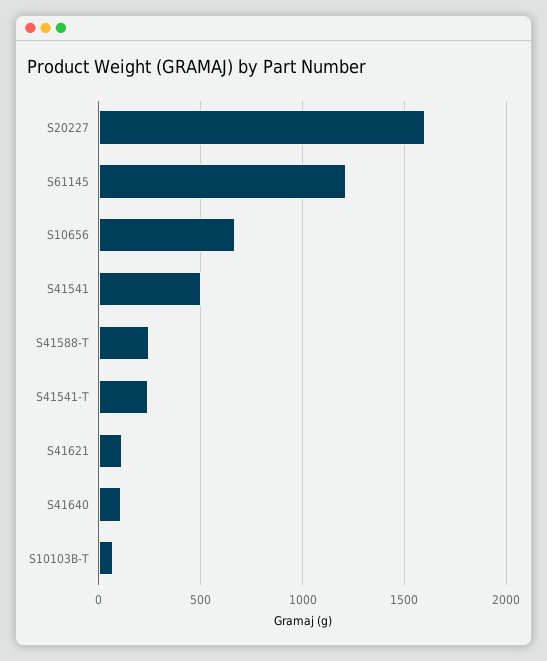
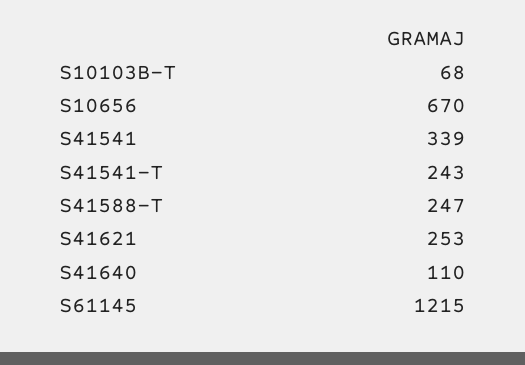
S20227: 1600 -> none
S41541: 500 -> 339
S41621: 100 -> 253

